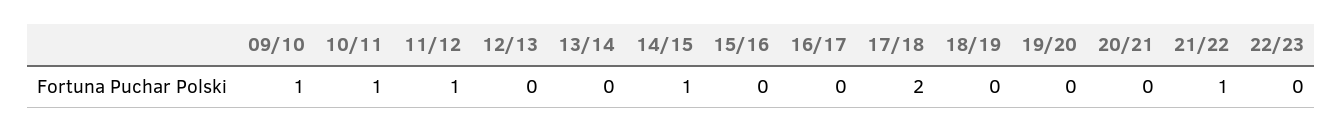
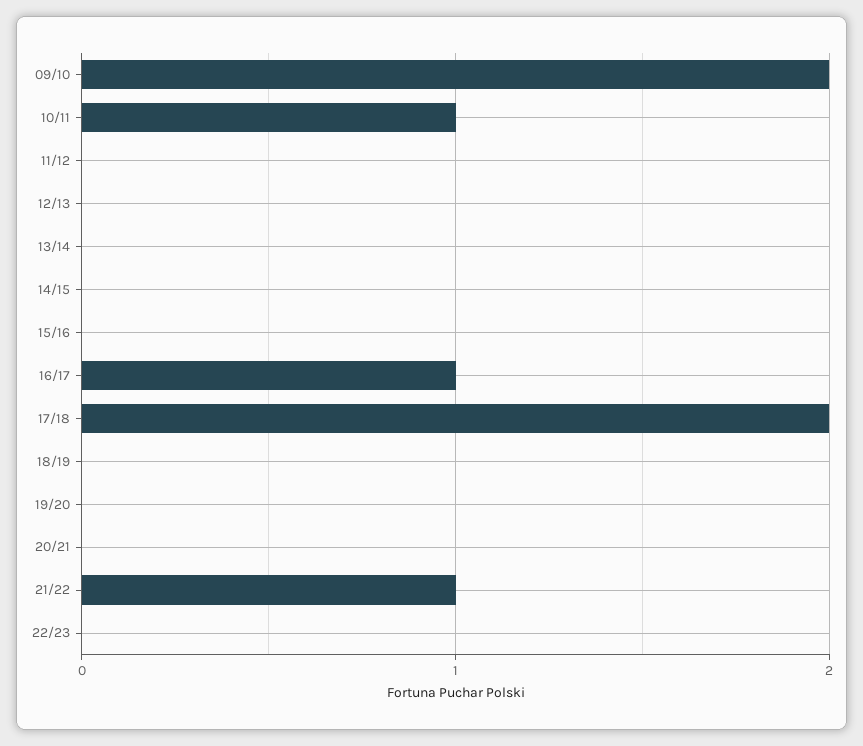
09/10: 1 -> 2
11/12: 1 -> 0
14/15: 1 -> 0
16/17: 0 -> 1

